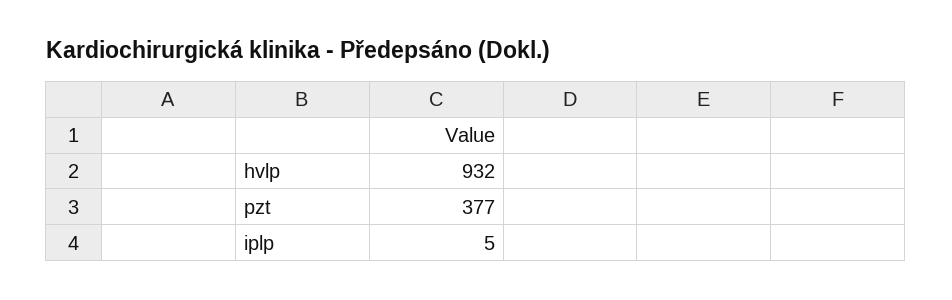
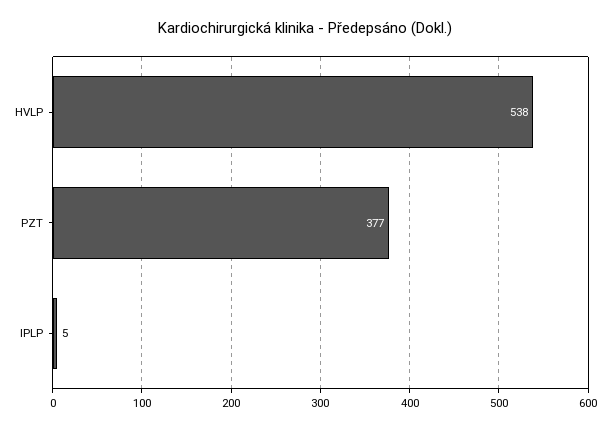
hvlp: 932 -> 538

